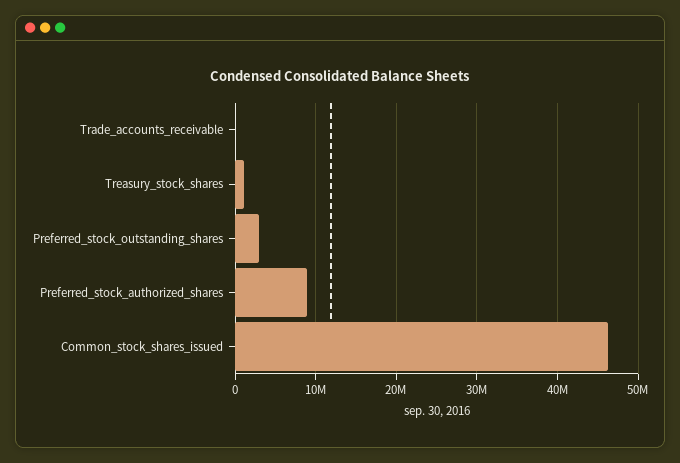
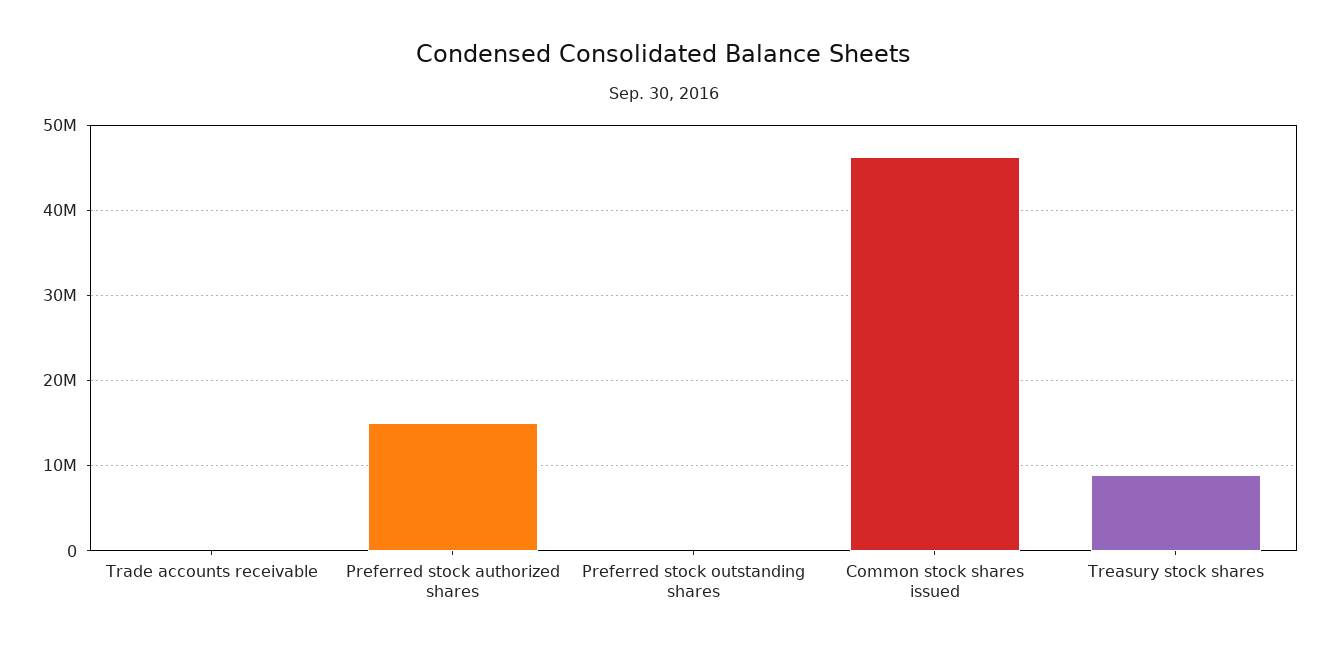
Treasury_stock_shares: 1000000 -> 9000000
Preferred_stock_outstanding_shares: 3000000 -> 0
Preferred_stock_authorized_shares: 9000000 -> 15000000

